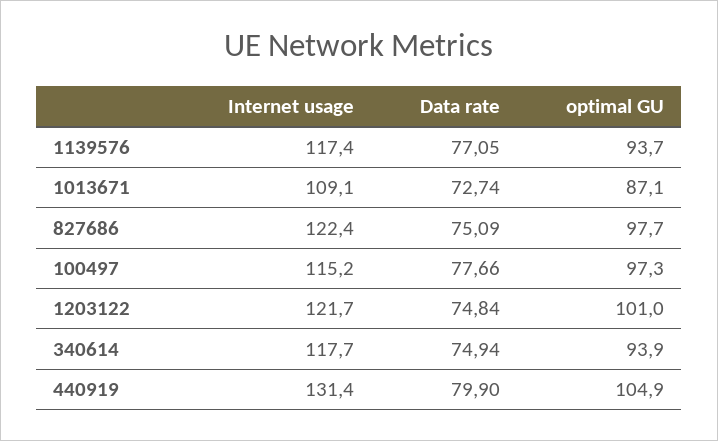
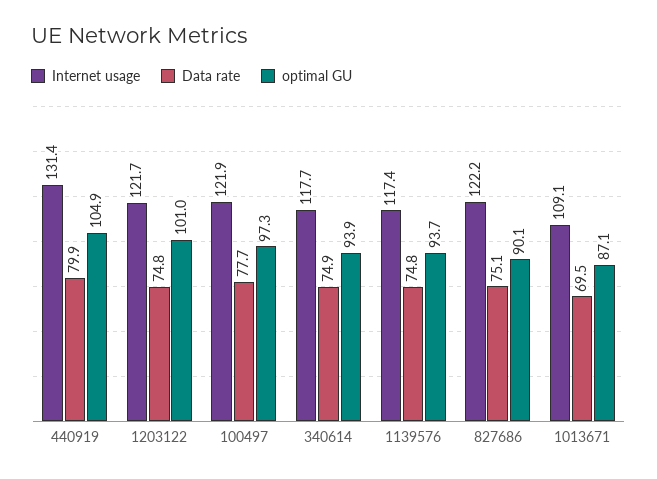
Data rate, 1139576: 77.05 -> 74.8
Data rate, 1013671: 72.74 -> 69.5
Internet usage, 827686: 122.4 -> 122.2
optimal GU, 827686: 97.7 -> 90.1
Internet usage, 100497: 115.2 -> 121.9

